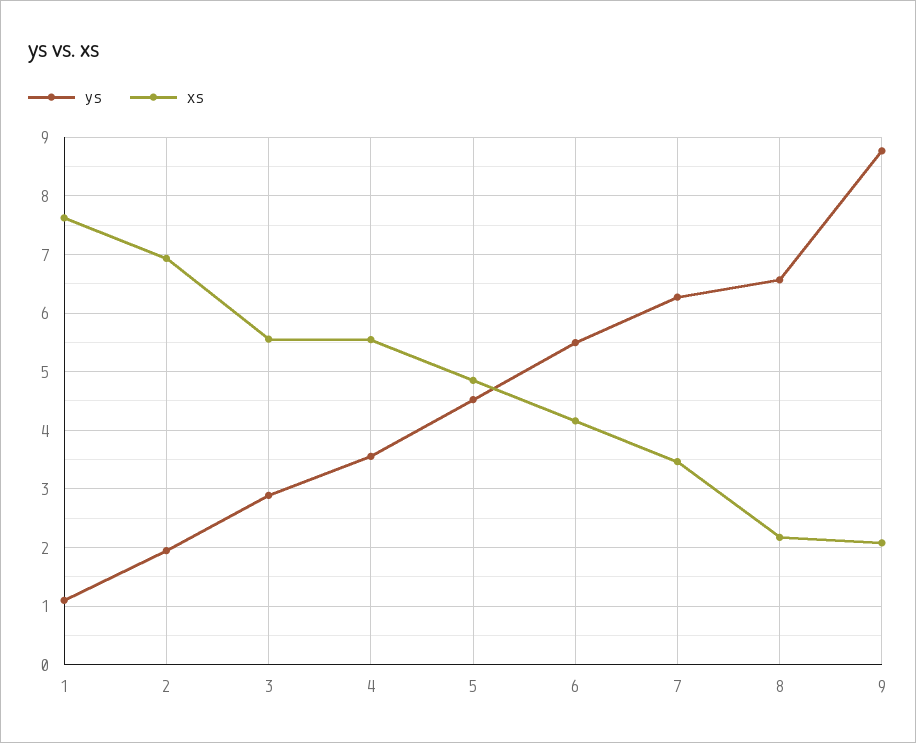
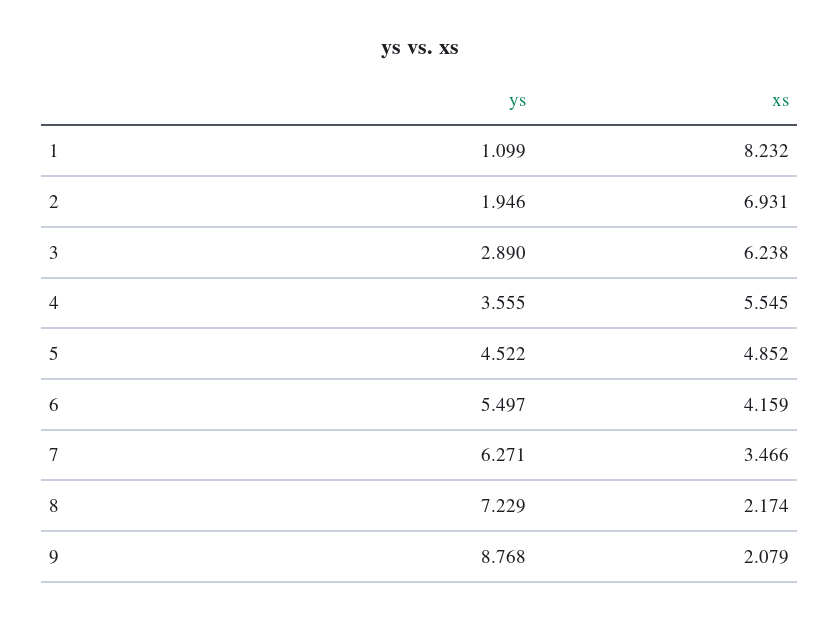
xs, 1: 7.6 -> 8.232
xs, 3: 5.6 -> 6.238
ys, 8: 6.6 -> 7.229

